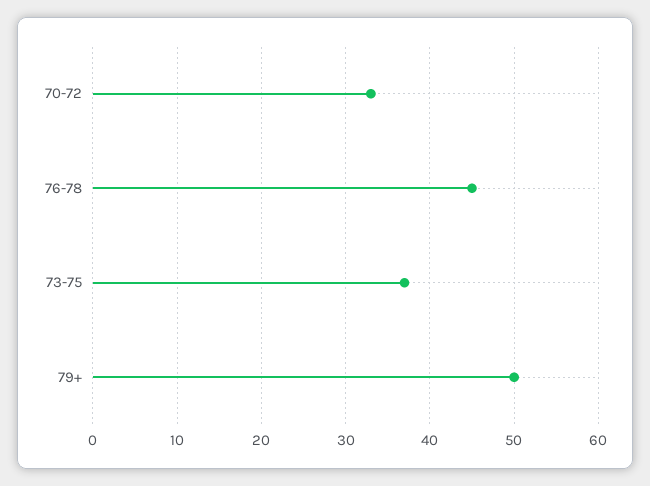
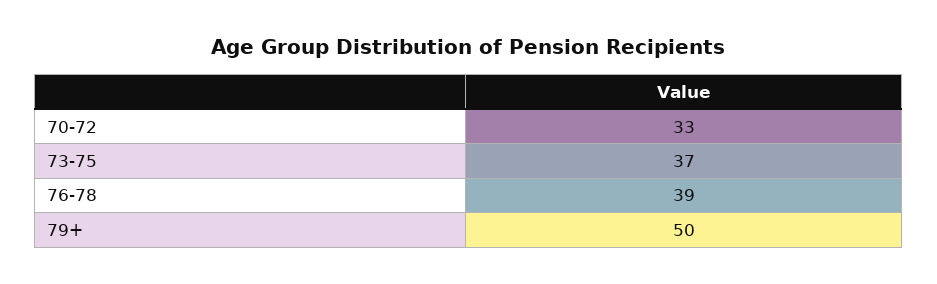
76-78: 45 -> 39

